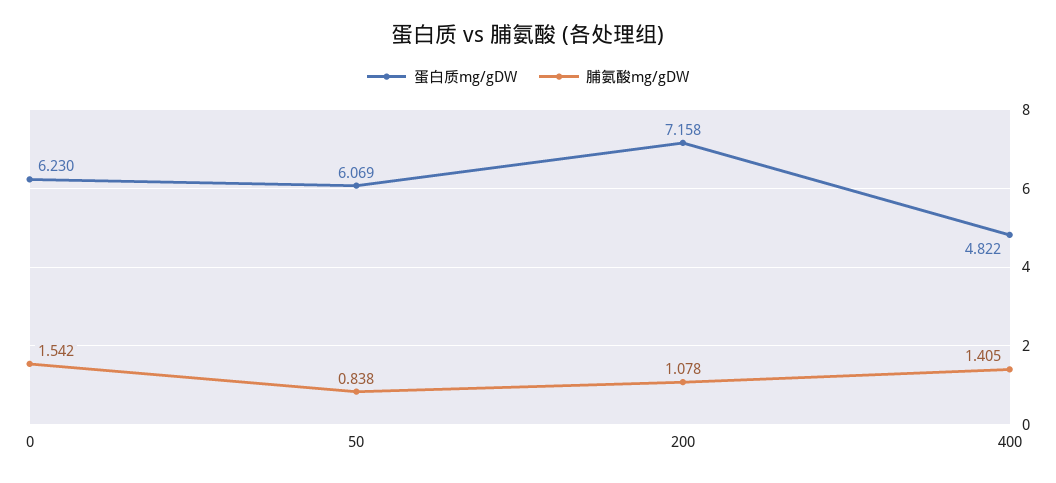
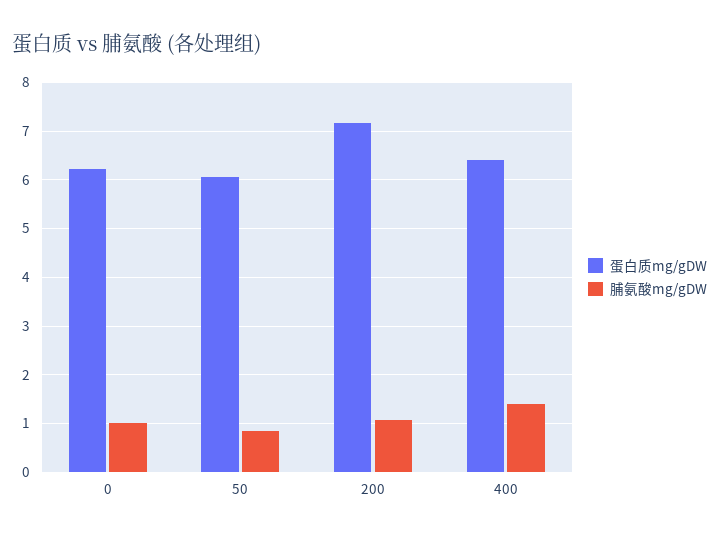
脯氨酸mg/gDW, 0: 1.542 -> 1
蛋白质mg/gDW, 400: 4.822 -> 6.4

